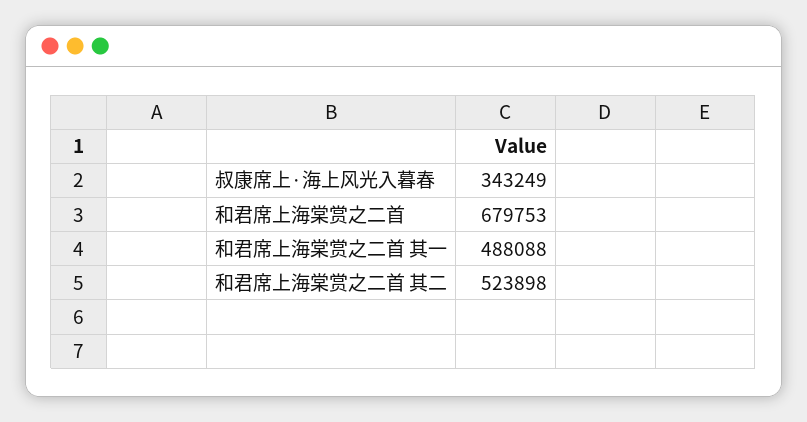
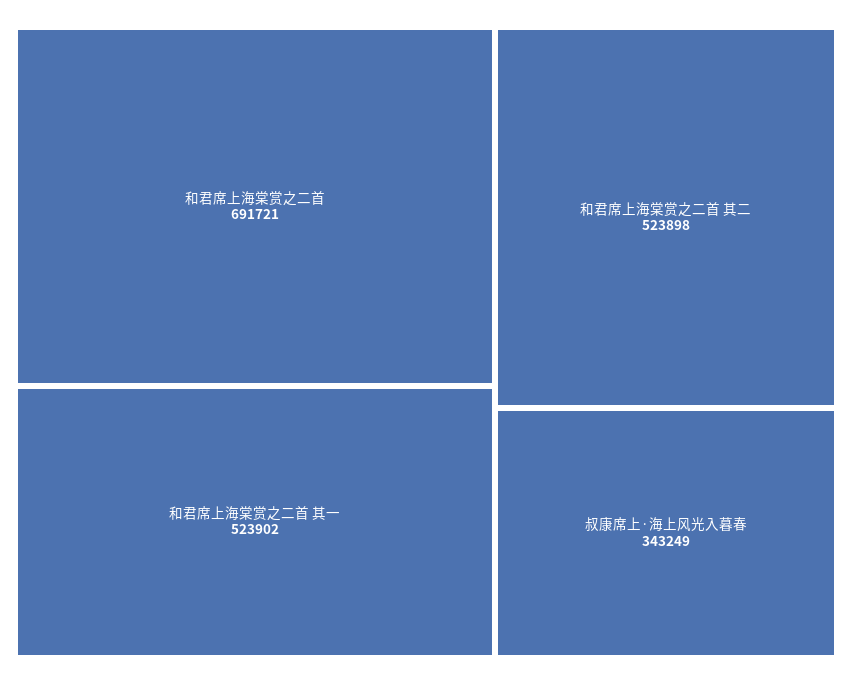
和君席上海棠赏之二首: 679753 -> 691721
和君席上海棠赏之二首 其一: 488088 -> 523902

